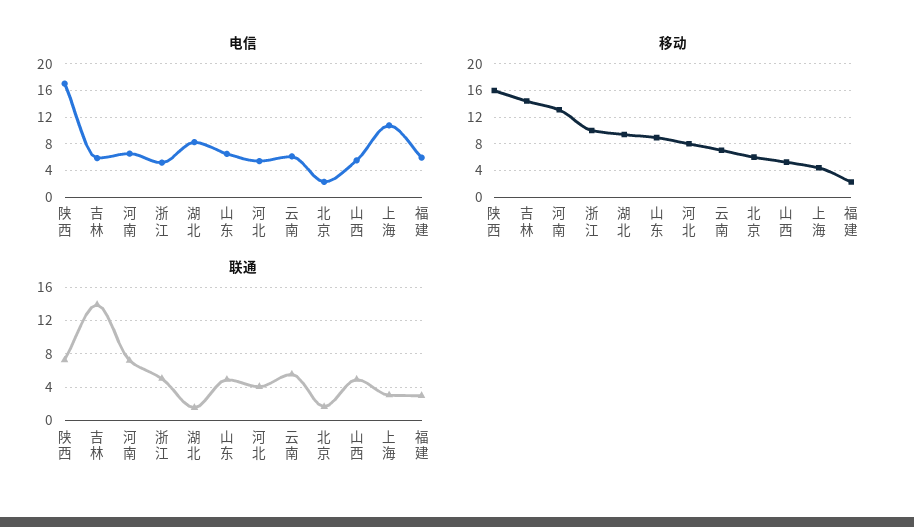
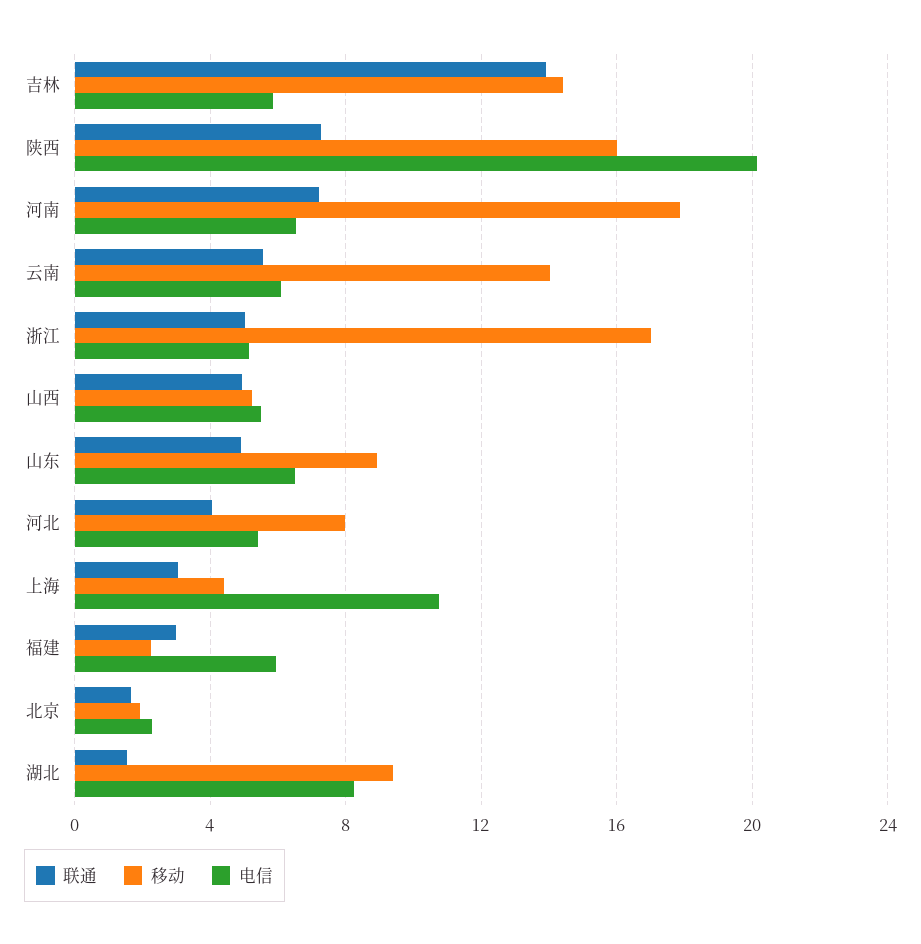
电信, 陕西: 17 -> 20
移动, 河南: 13 -> 18
移动, 浙江: 10 -> 17
移动, 云南: 7 -> 14
移动, 北京: 6 -> 2

